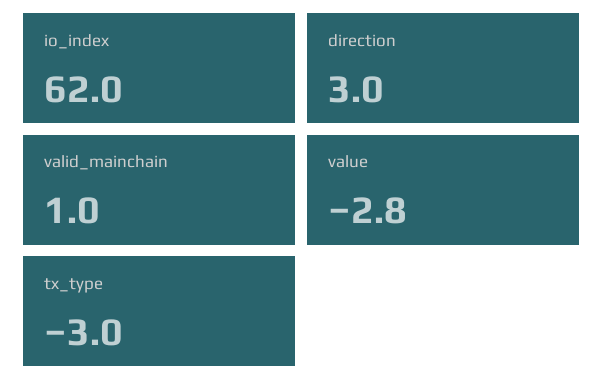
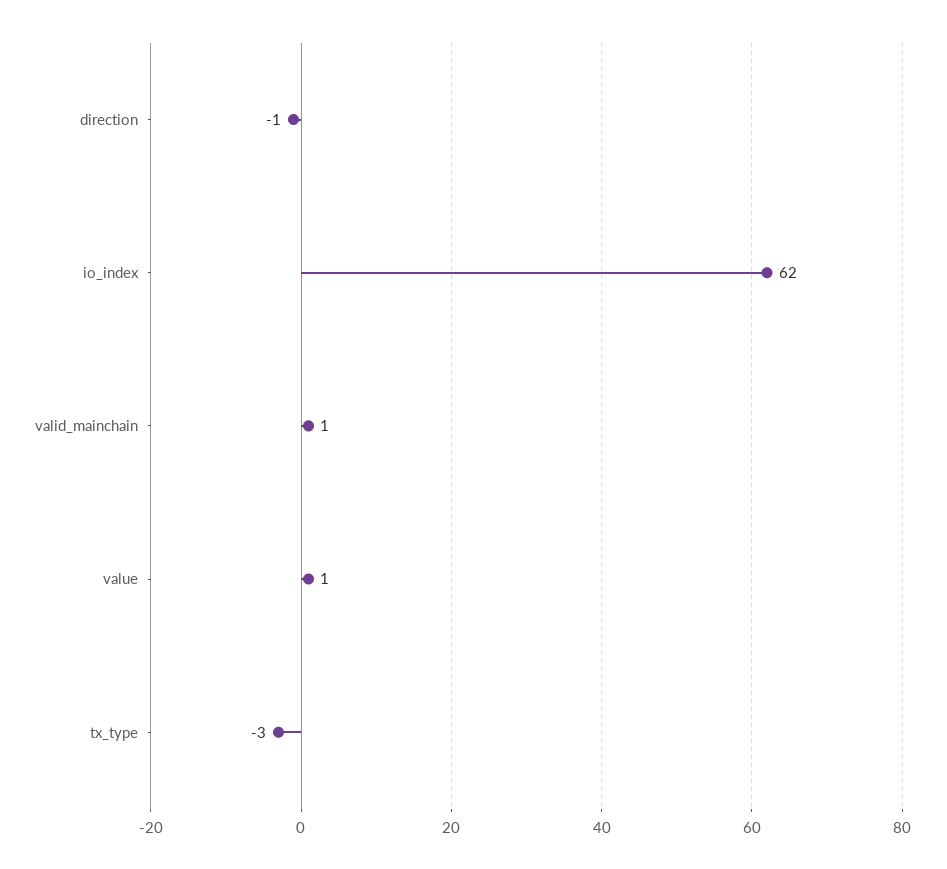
direction: 3 -> -1
value: -2.8 -> 1

